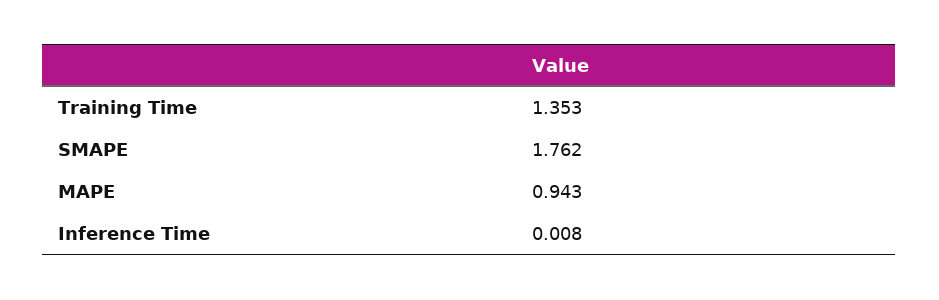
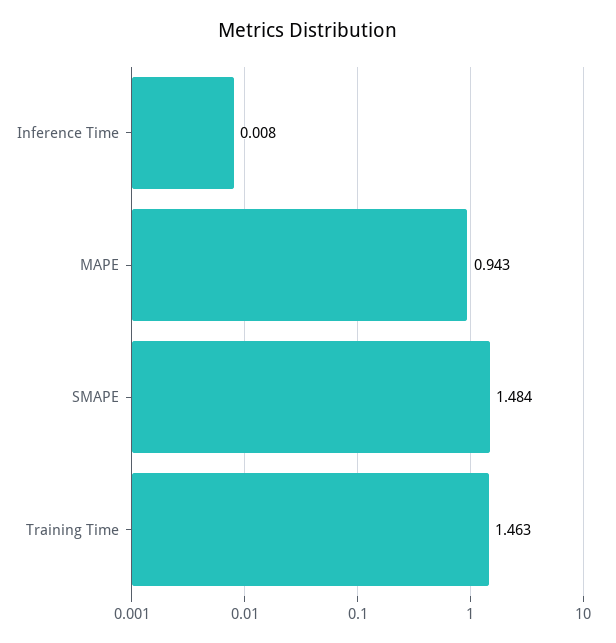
Training Time: 1.353 -> 1.463
SMAPE: 1.762 -> 1.484

